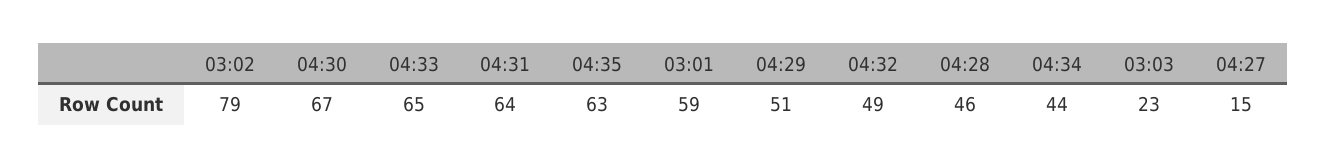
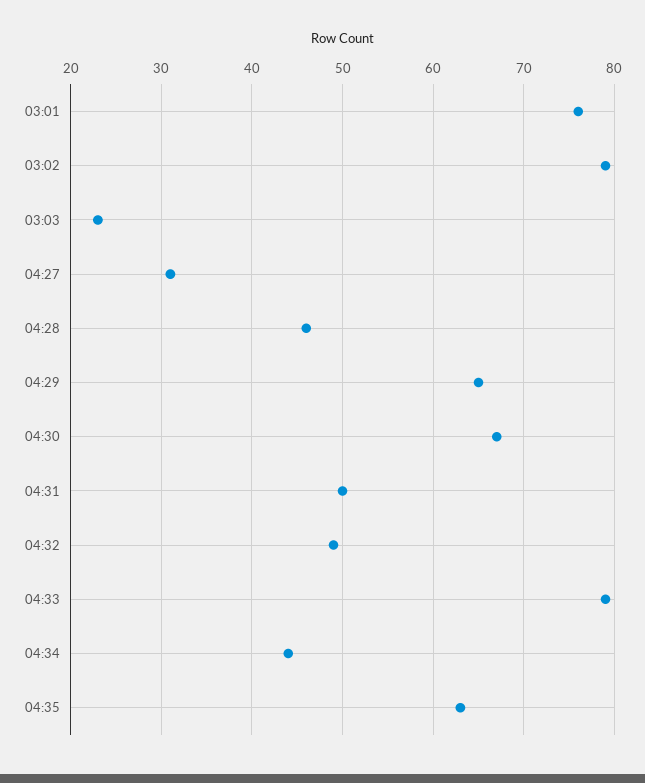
04:33: 65 -> 79
04:31: 64 -> 50
03:01: 59 -> 76
04:29: 51 -> 65
04:27: 15 -> 31

